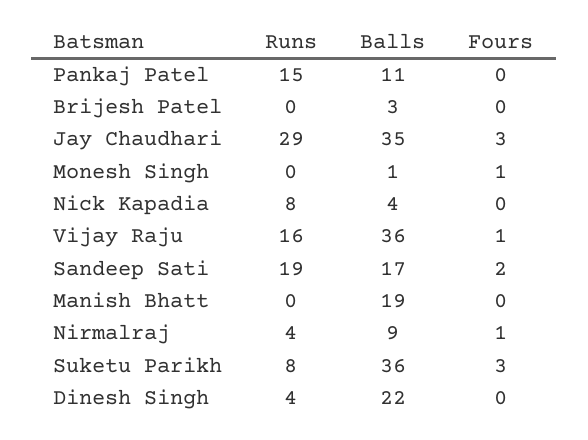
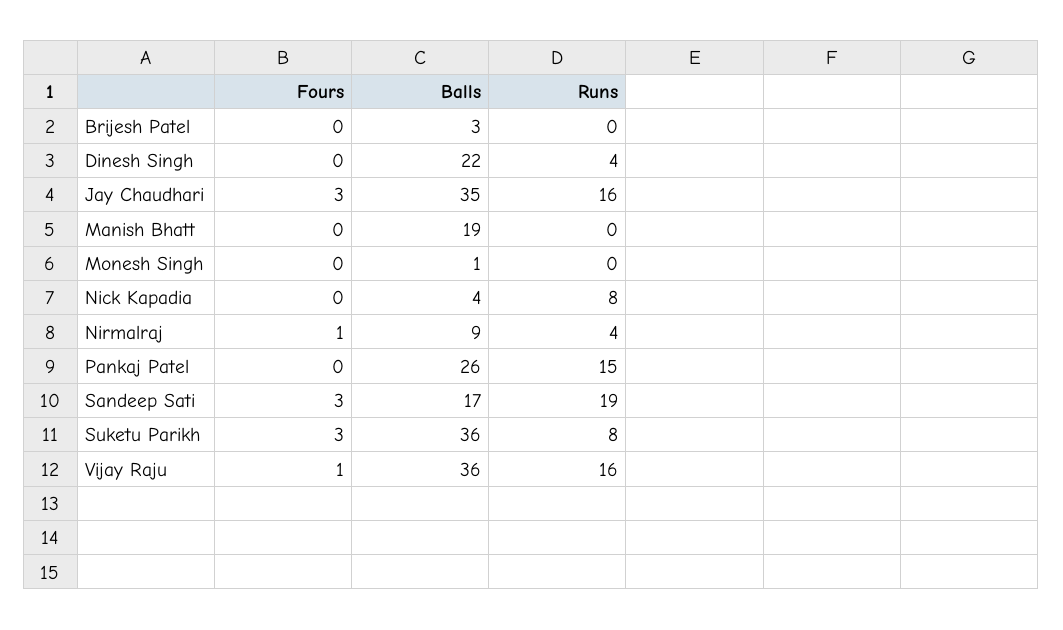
Balls, Pankaj Patel: 11 -> 26
Runs, Jay Chaudhari: 29 -> 16
Fours, Monesh Singh: 1 -> 0
Fours, Sandeep Sati: 2 -> 3

